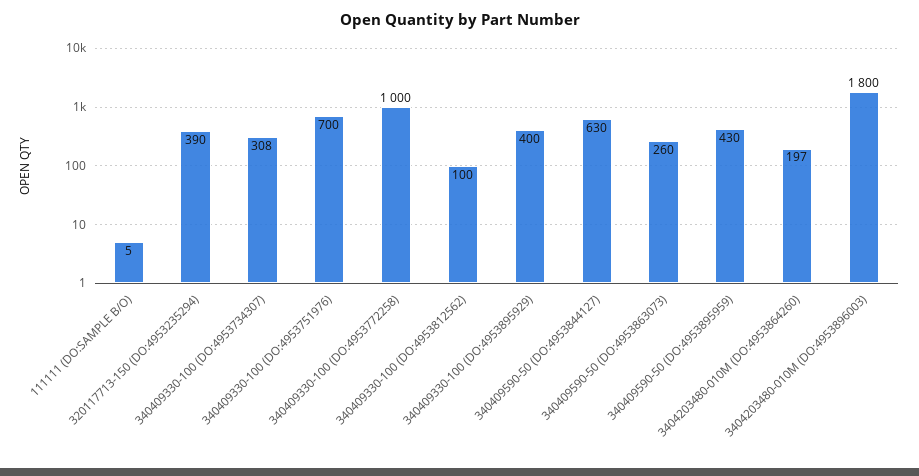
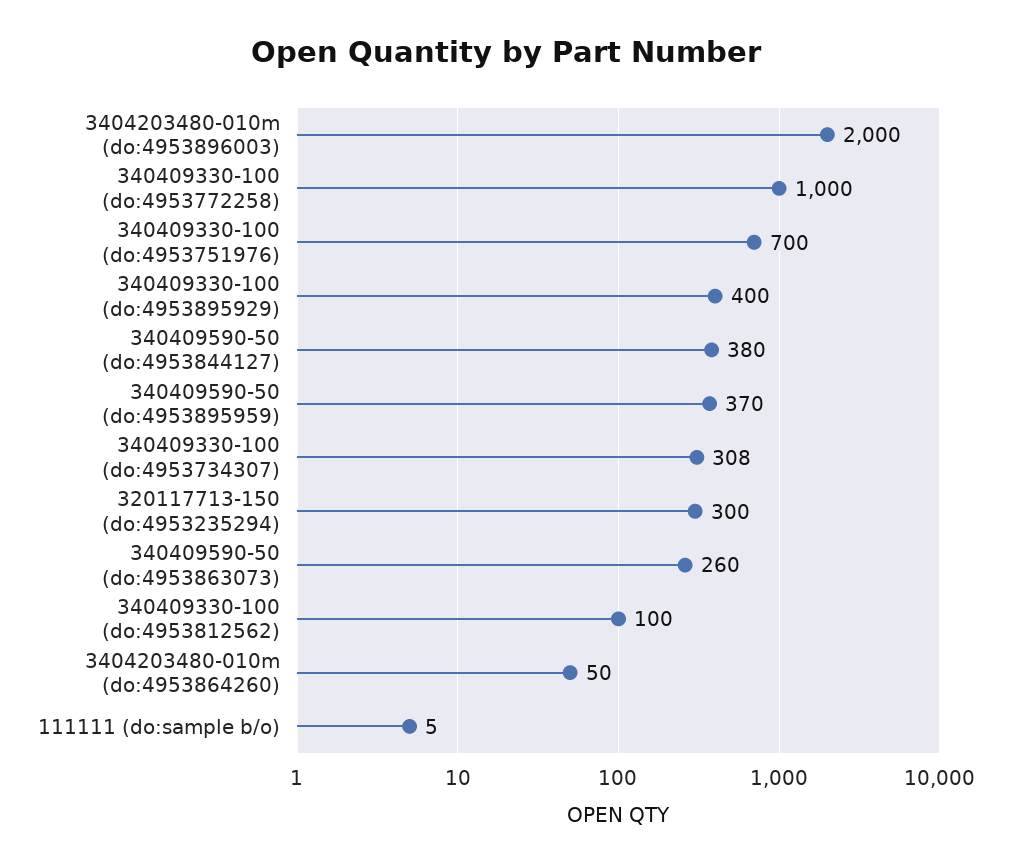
320117713-150 (DO:4953235294): 390 -> 300
340409590-50 (DO:4953844127): 630 -> 380
340409590-50 (DO:4953895959): 430 -> 370
3404203480-010M (DO:4953864260): 197 -> 50
3404203480-010M (DO:4953896003): 1800 -> 2000

